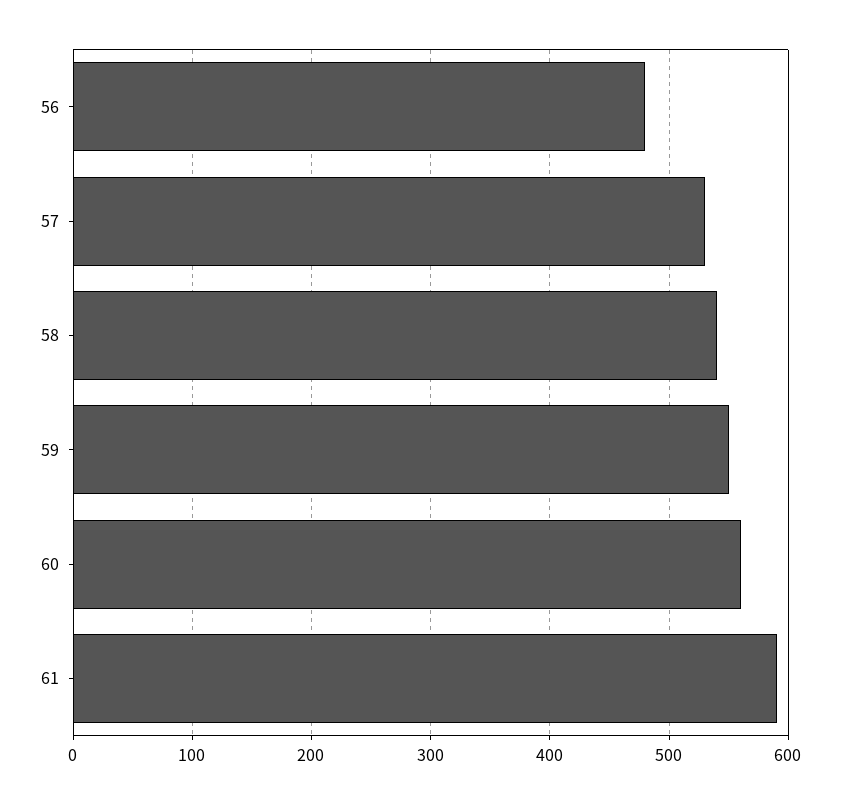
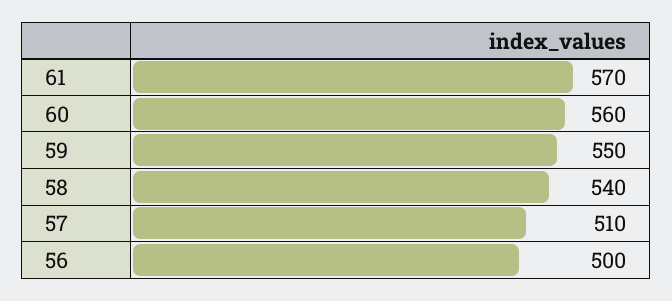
56: 480 -> 500
57: 530 -> 510
61: 590 -> 570

